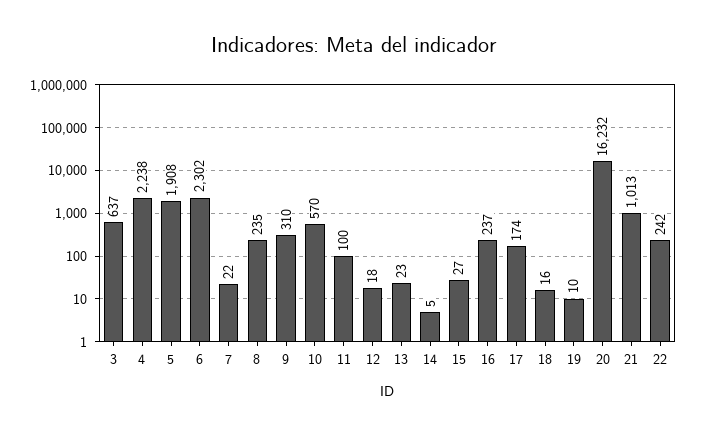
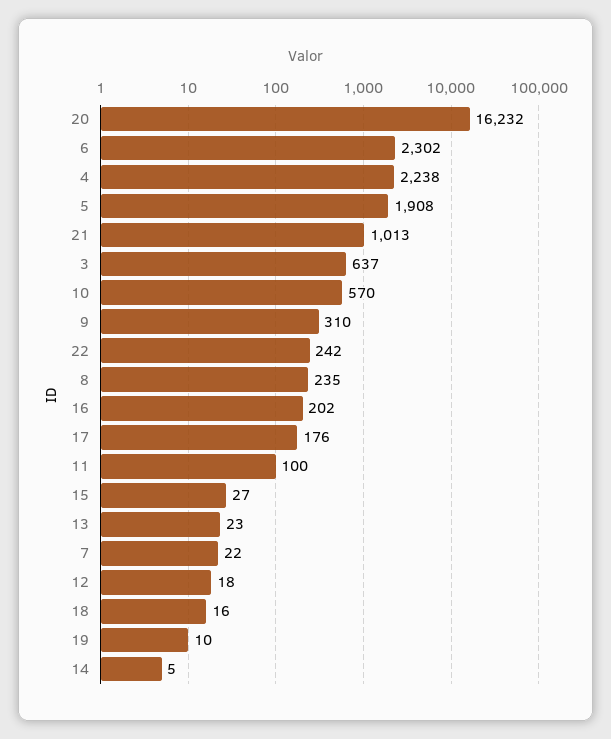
16: 237 -> 202
17: 174 -> 176

